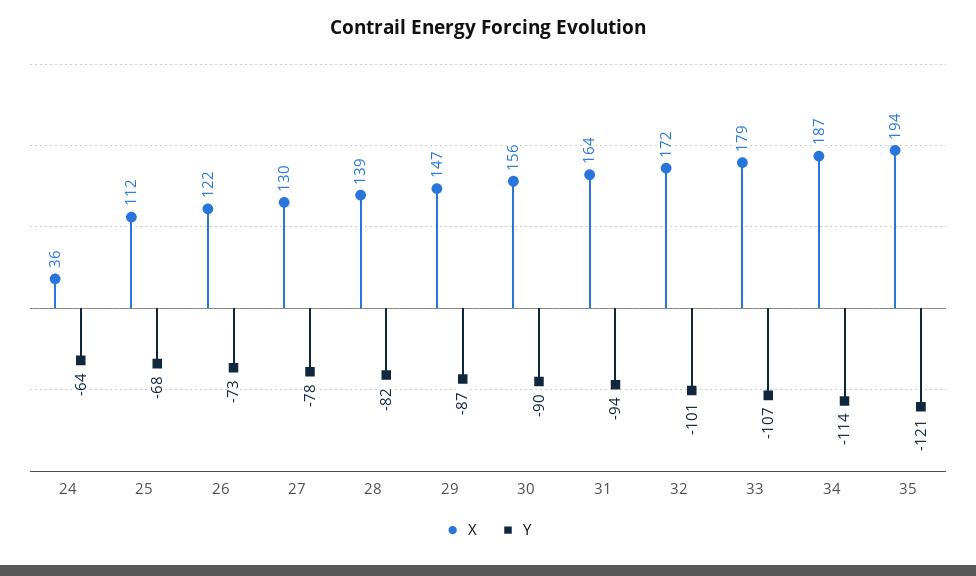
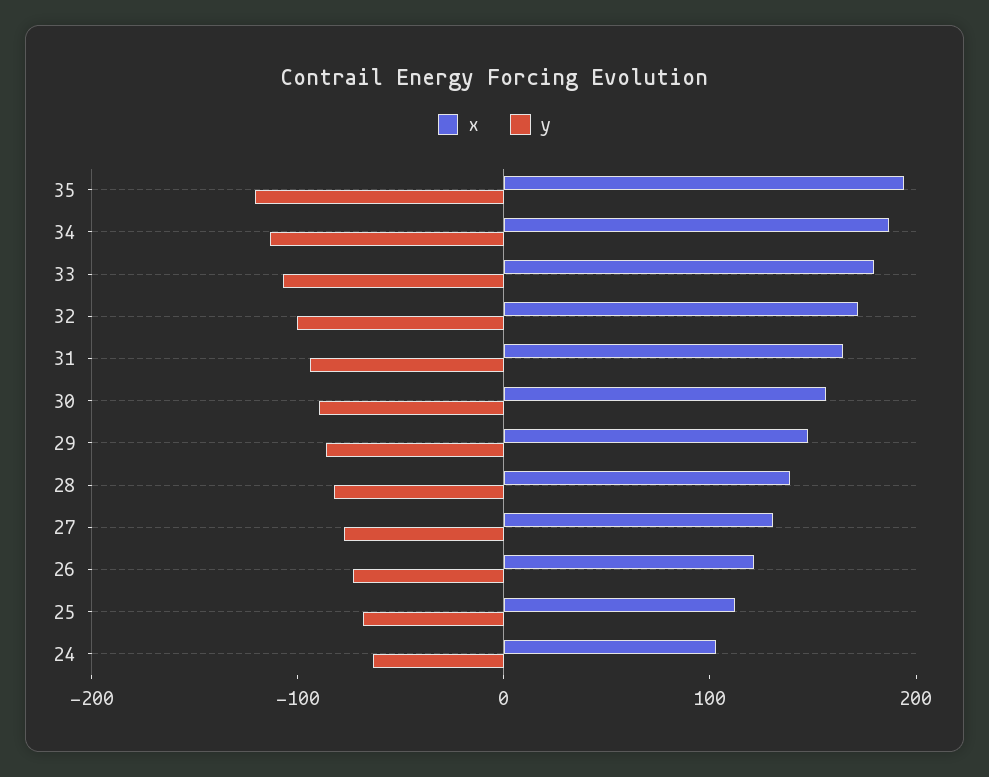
X, 24: 36 -> 100

